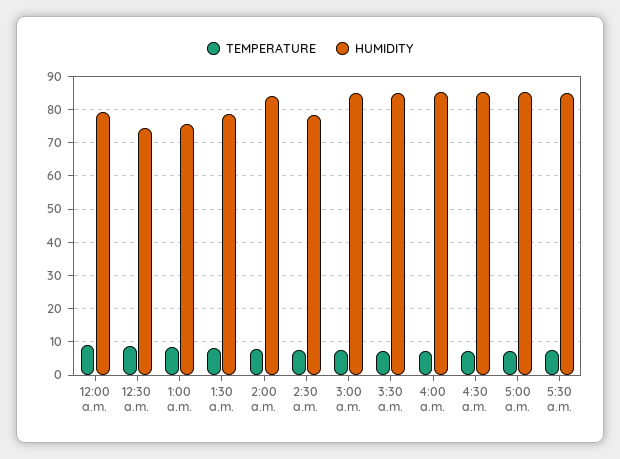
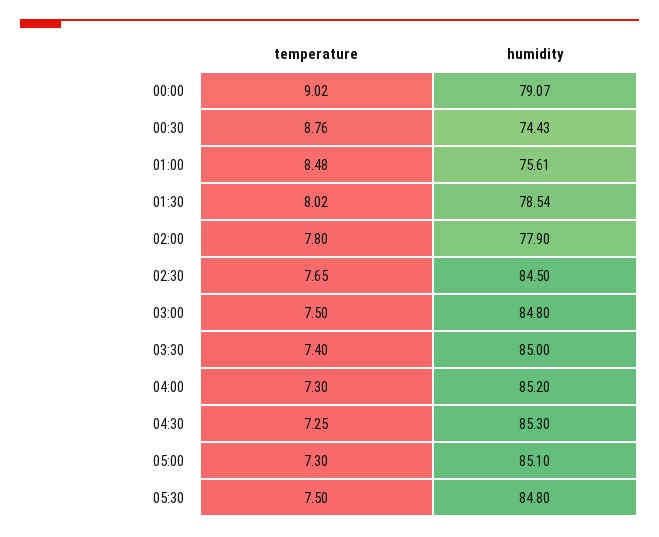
HUMIDITY, 2:00 a.m.: 84 -> 77.9
HUMIDITY, 2:30 a.m.: 78 -> 84.5

